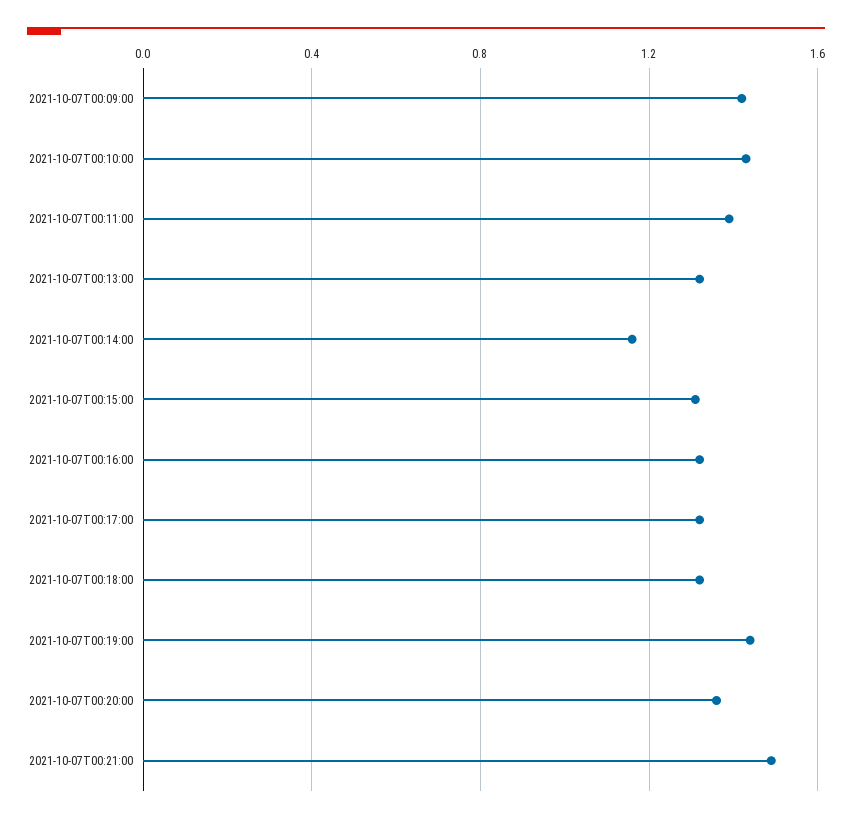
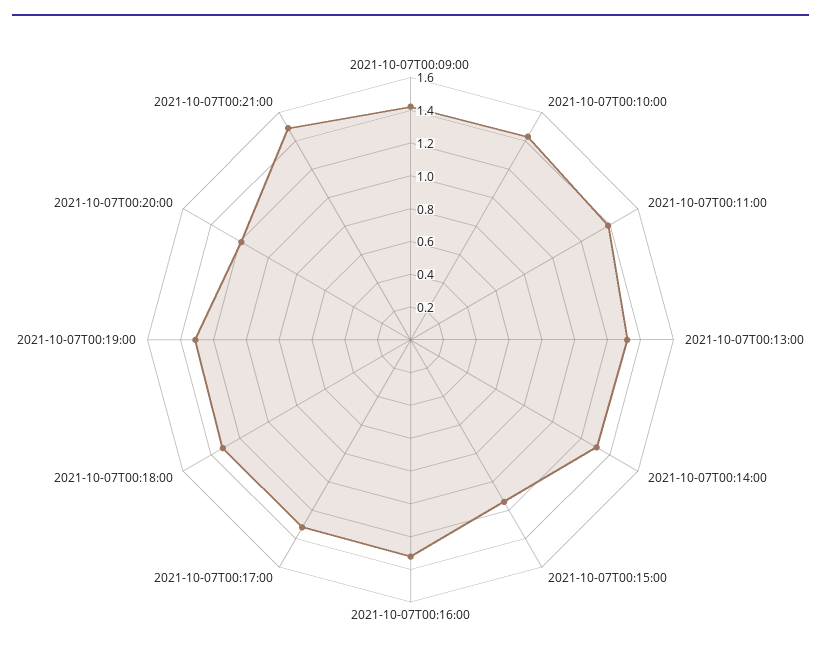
2021-10-07T00:14:00: 1.15 -> 1.3
2021-10-07T00:15:00: 1.3 -> 1.15
2021-10-07T00:19:00: 1.45 -> 1.3
2021-10-07T00:20:00: 1.35 -> 1.2

